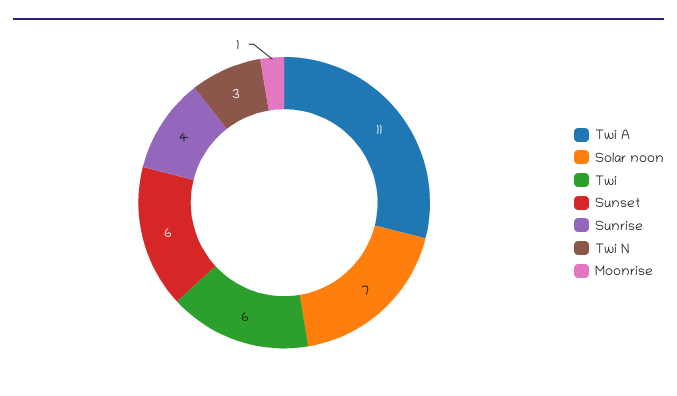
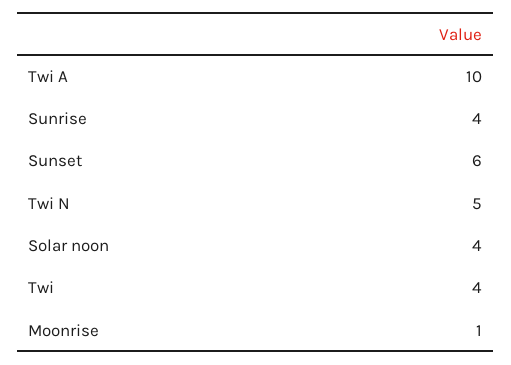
Twi A: 11 -> 10
Solar noon: 7 -> 4
Twi: 6 -> 4
Twi N: 3 -> 5

